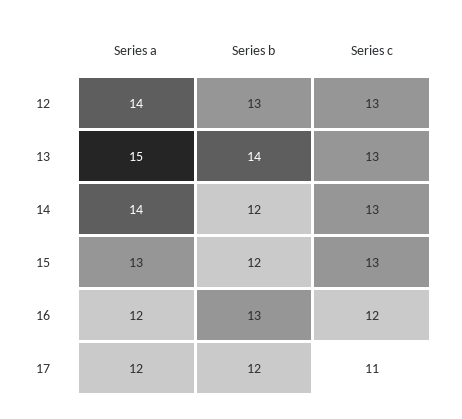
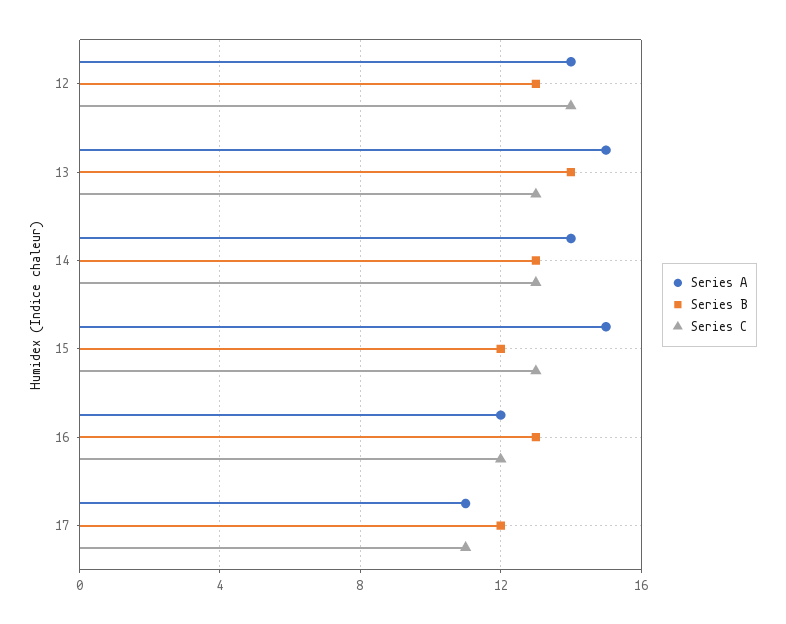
Series c, 12: 13 -> 14
Series b, 14: 12 -> 13
Series a, 15: 13 -> 15
Series a, 17: 12 -> 11

